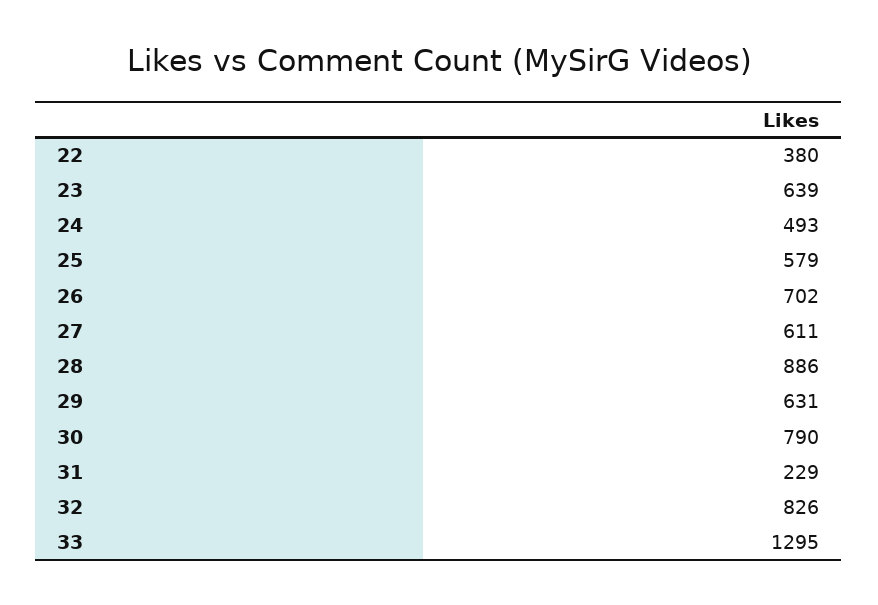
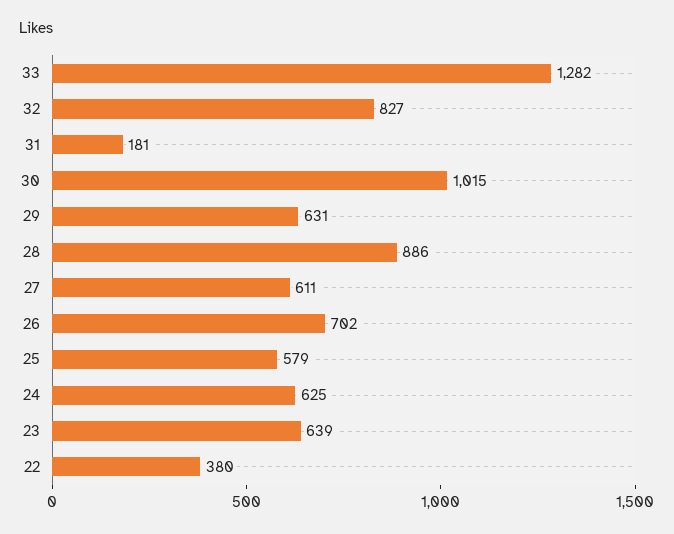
24: 493 -> 625
30: 790 -> 1015
31: 229 -> 181
32: 826 -> 827
33: 1295 -> 1282

